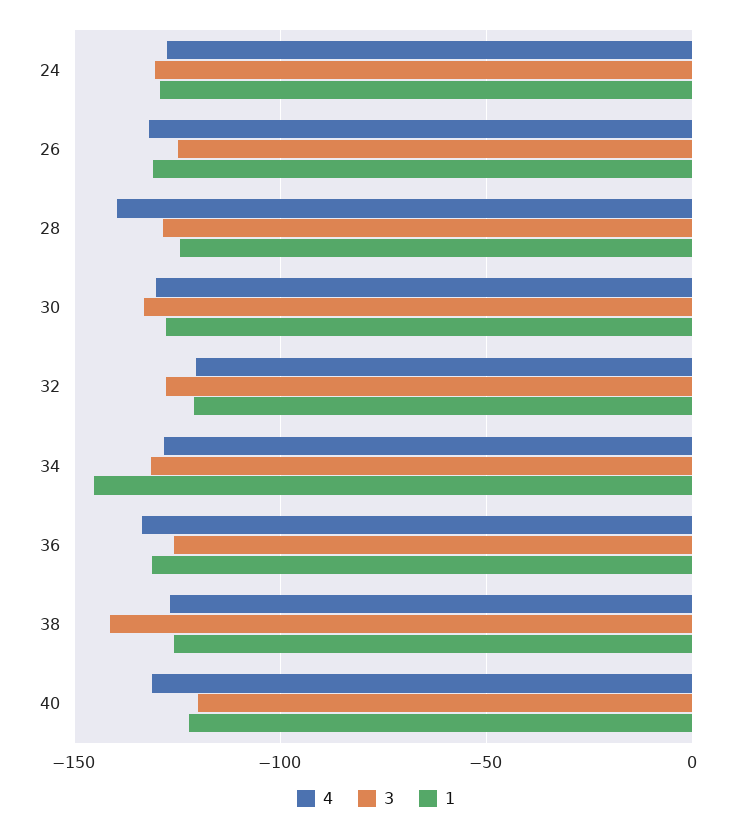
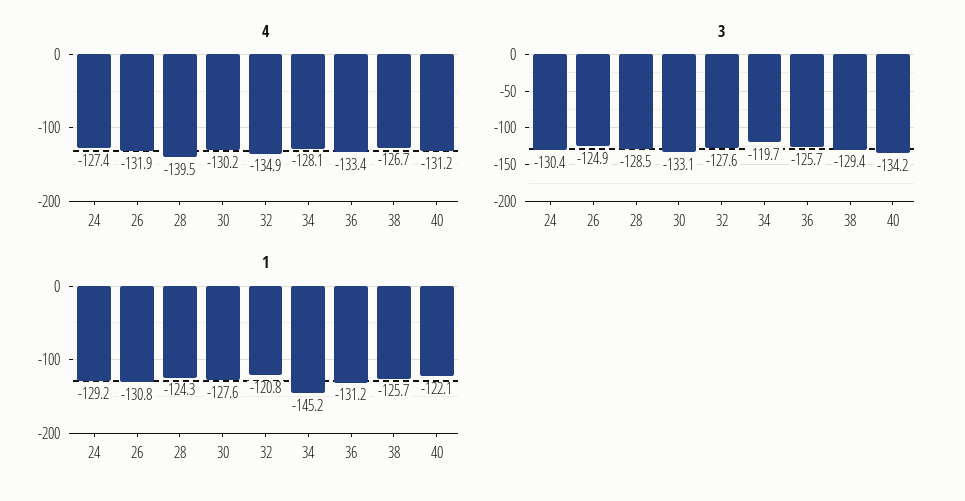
4, 32: -120 -> -134.9
3, 34: -130 -> -119.7
3, 38: -140 -> -129.4
3, 40: -120 -> -134.2

